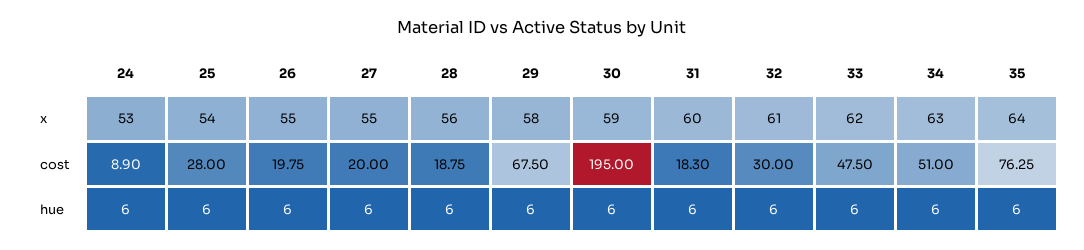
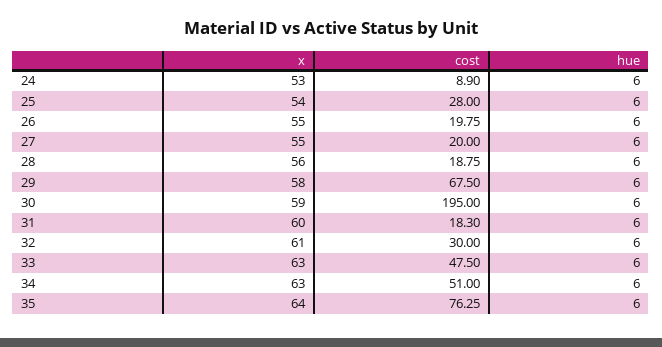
33, x: 62 -> 63

